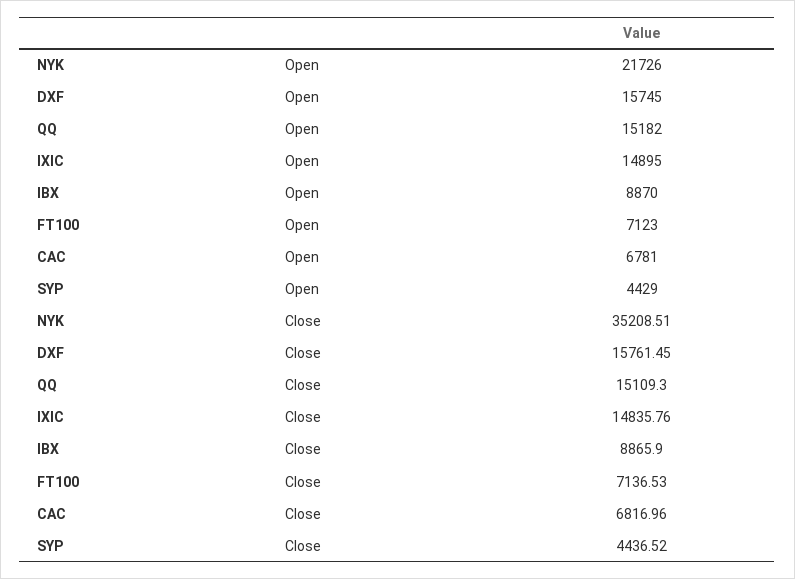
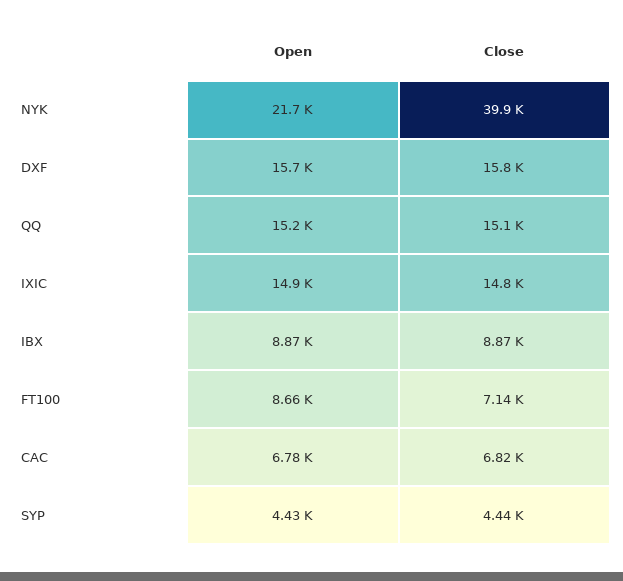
FT100, Open: 7123 -> 8660
NYK, Close: 35208.51 -> 39900

